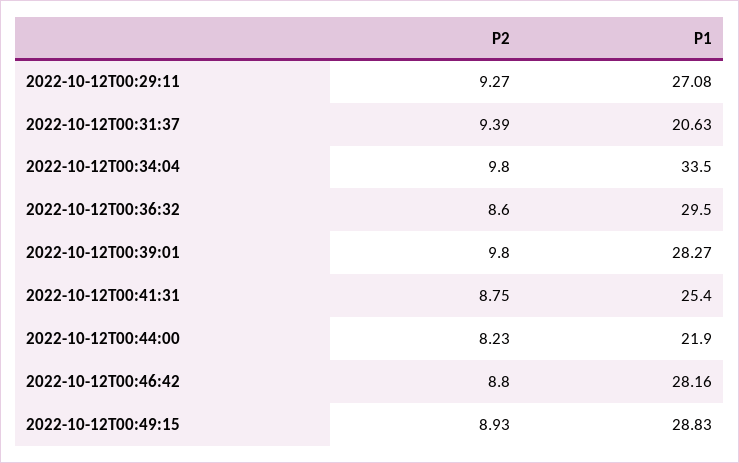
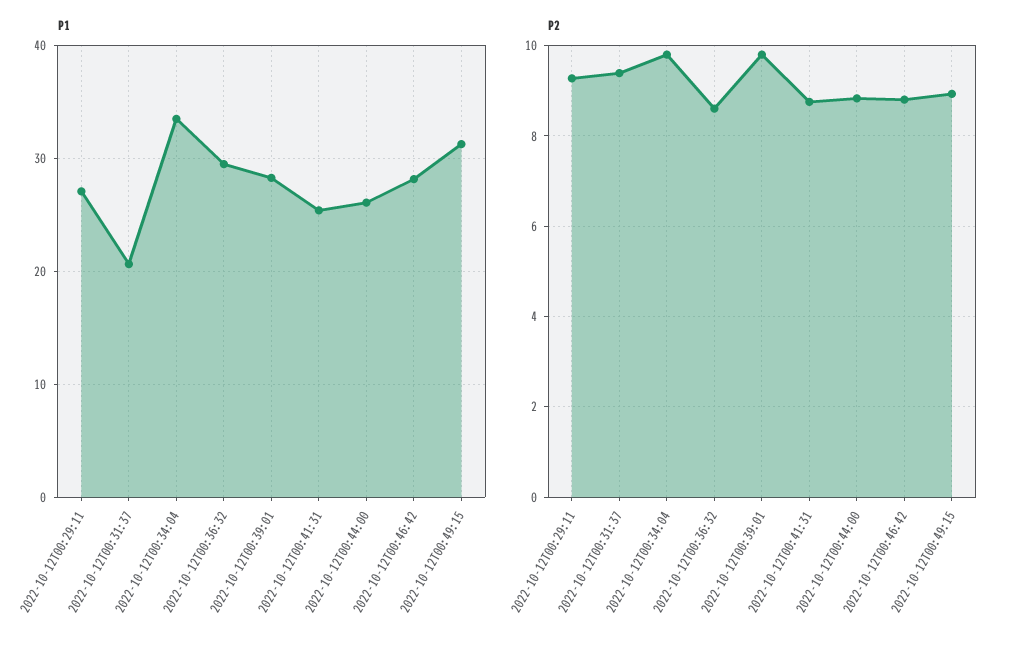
P2, 2022-10-12T00:44:00: 8.23 -> 8.8
P1, 2022-10-12T00:44:00: 21.9 -> 26
P1, 2022-10-12T00:49:15: 28.83 -> 31

